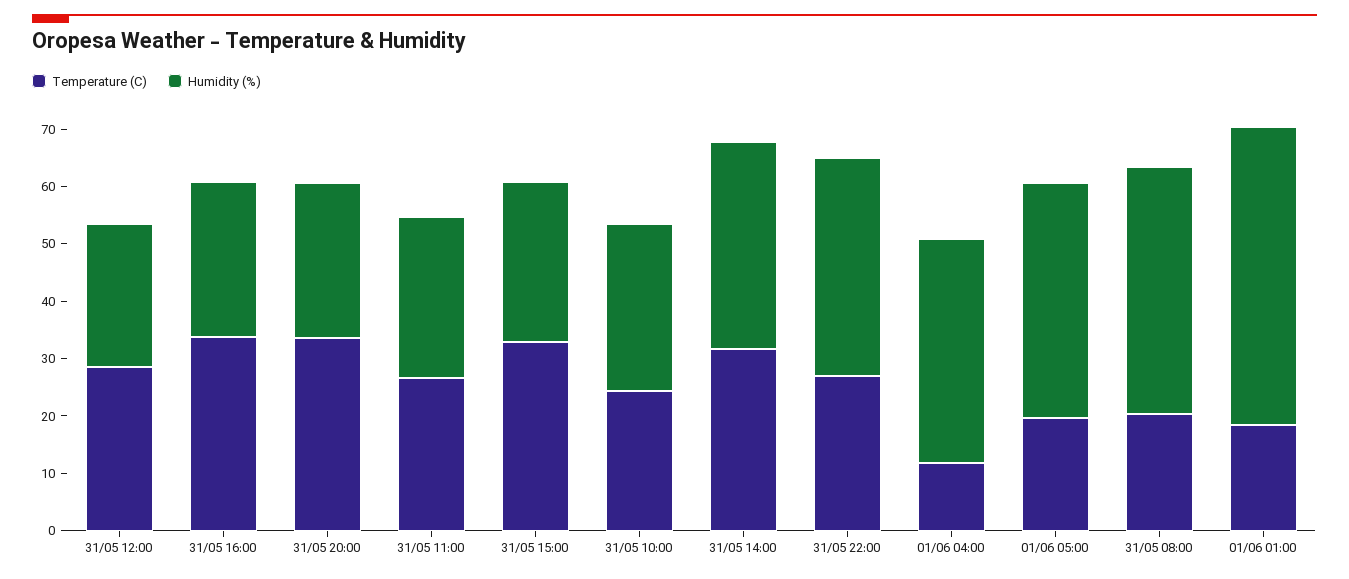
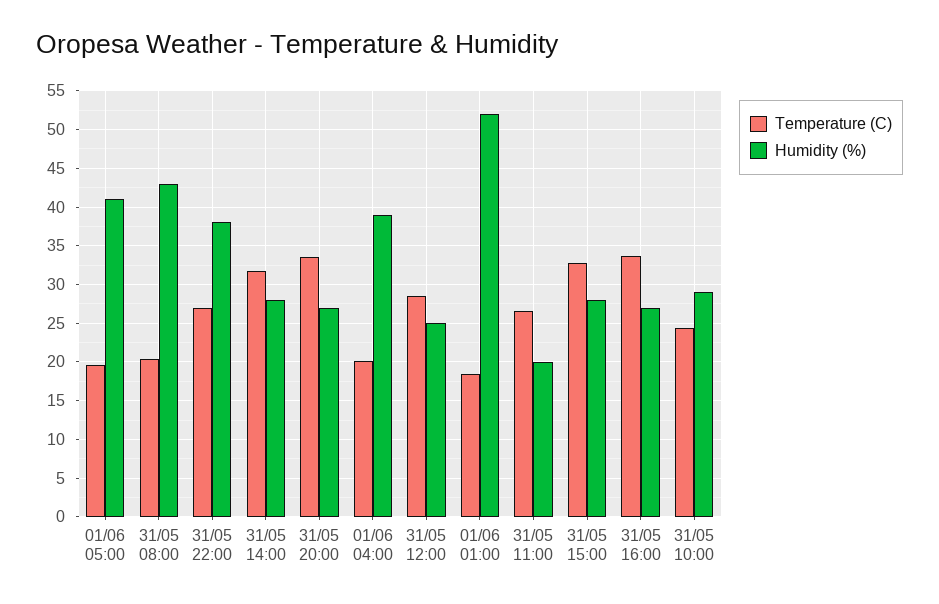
Humidity (%), 31/05 11:00: 28 -> 20
Humidity (%), 31/05 14:00: 36 -> 28
Temperature (C), 01/06 04:00: 12 -> 20

